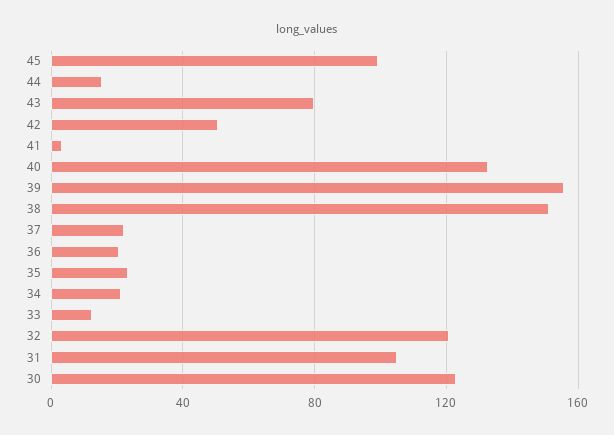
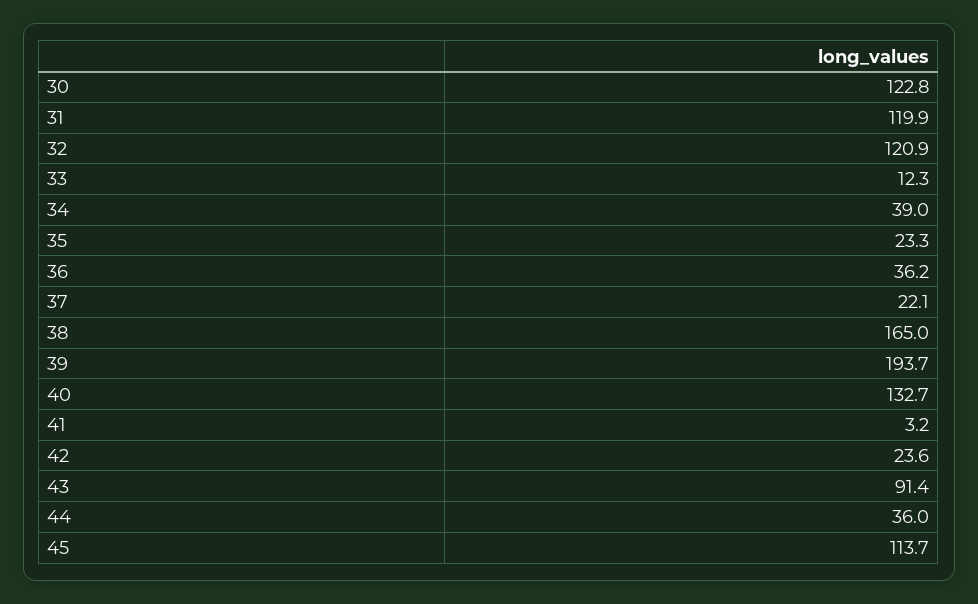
45: 100 -> 113.7
44: 15 -> 36
43: 80 -> 91.4
42: 50 -> 23.6
39: 155 -> 193.7
38: 150 -> 165
36: 20 -> 36.2
34: 20 -> 39
31: 105 -> 119.9

